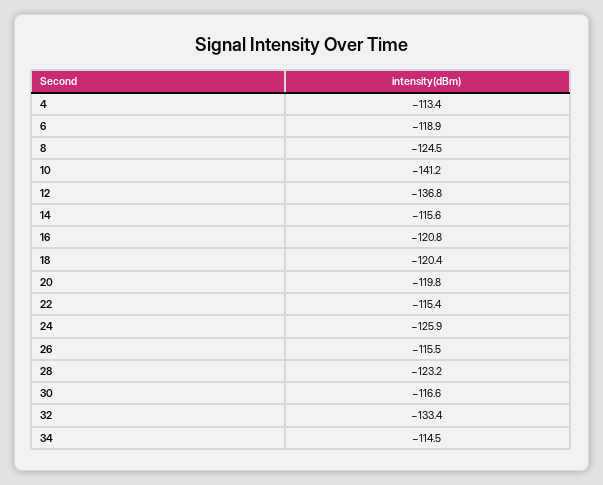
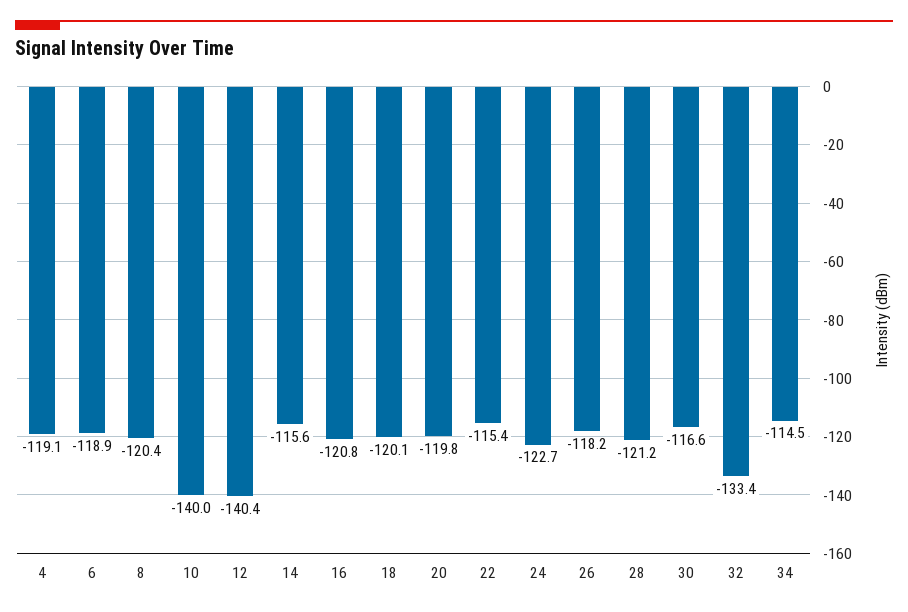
4: -113.4 -> -119.1
8: -124.5 -> -120.4
10: -141.2 -> -140
12: -136.8 -> -140.4
18: -120.4 -> -120.1
24: -125.9 -> -122.7
26: -115.5 -> -118.2
28: -123.2 -> -121.2

